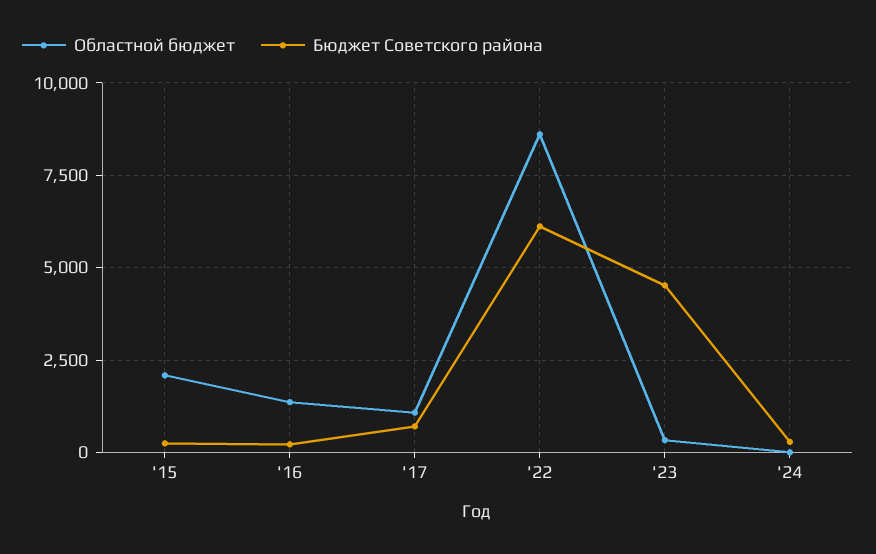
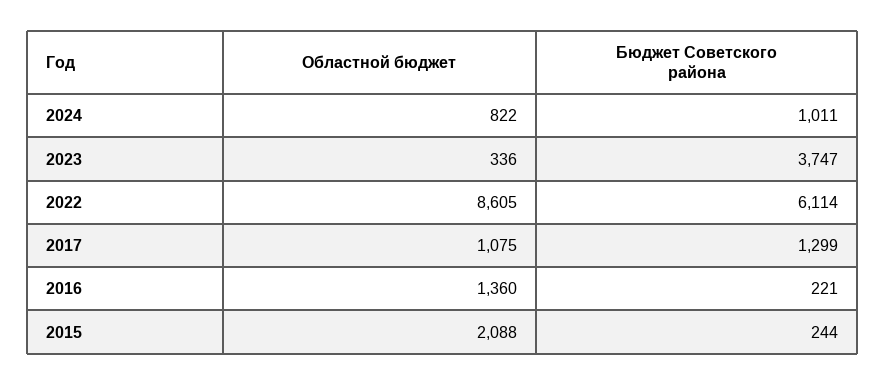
Бюджет Советского района, '17: 750 -> 1299
Бюджет Советского района, '23: 4500 -> 3747
Областной бюджет, '24: 0 -> 822
Бюджет Советского района, '24: 250 -> 1011

